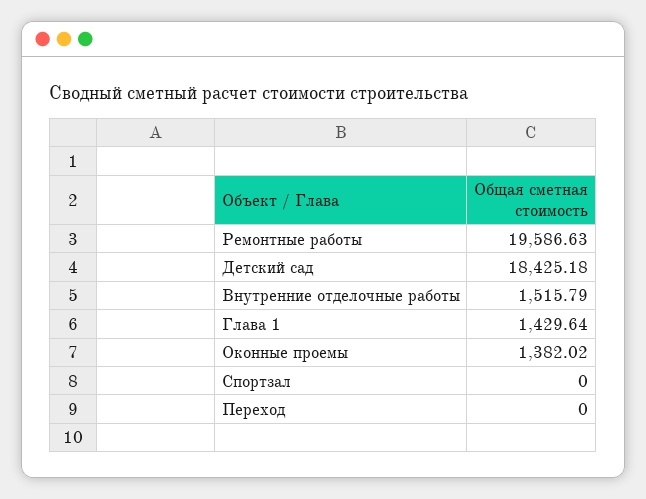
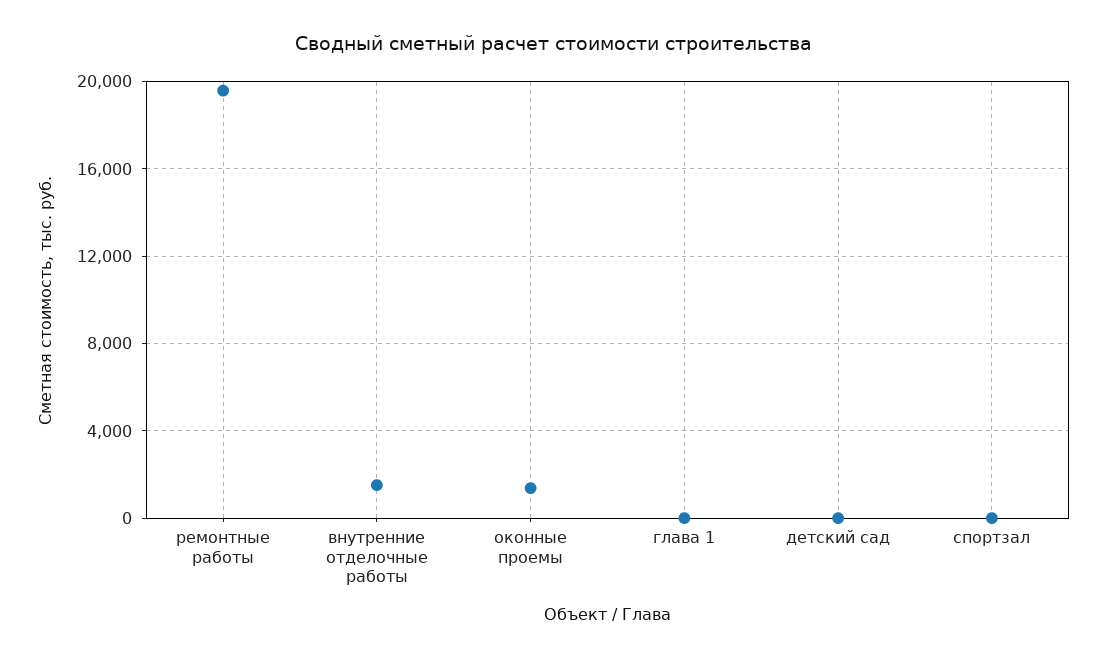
Детский сад: 18425.18 -> 0
Глава 1: 1429.64 -> 0
Переход: 0 -> none

